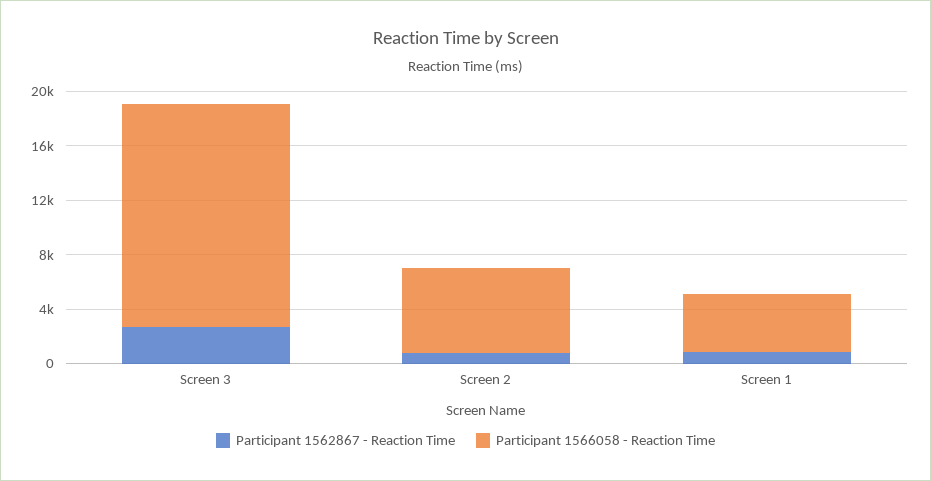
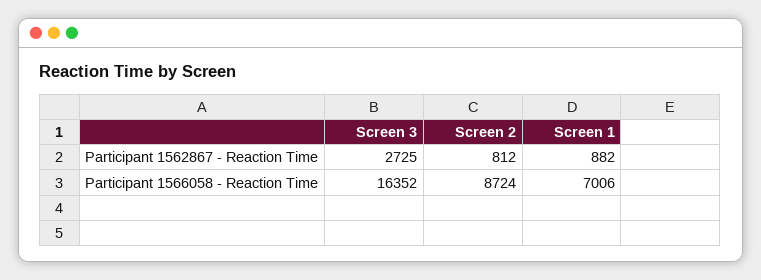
Participant 1566058 - Reaction Time, Screen 2: 6000 -> 8724
Participant 1566058 - Reaction Time, Screen 1: 4000 -> 7006

